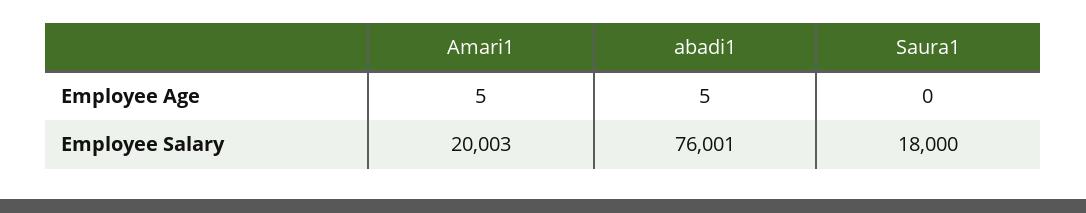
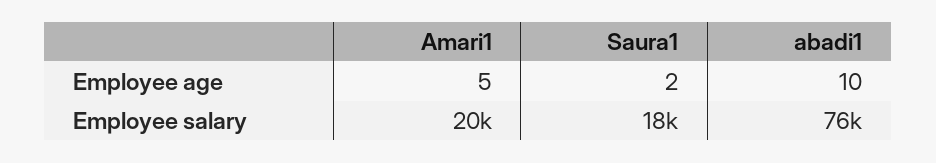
abadi1, Employee Age: 5 -> 10
Saura1, Employee Age: 0 -> 2
Amari1, Employee Salary: 20003 -> 20000

